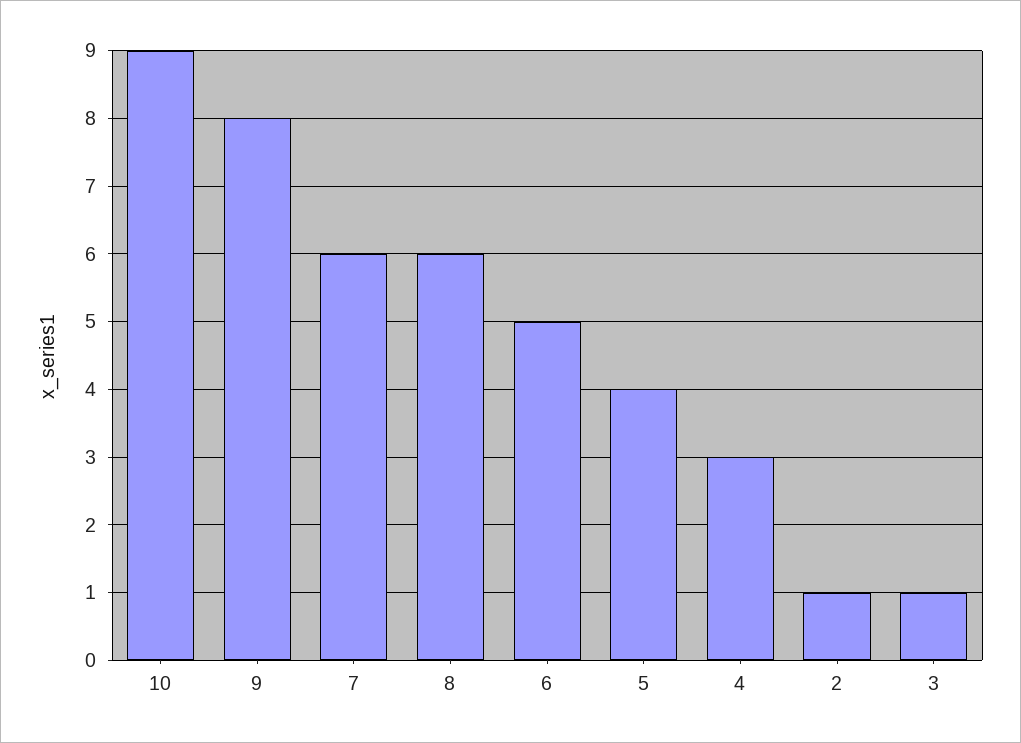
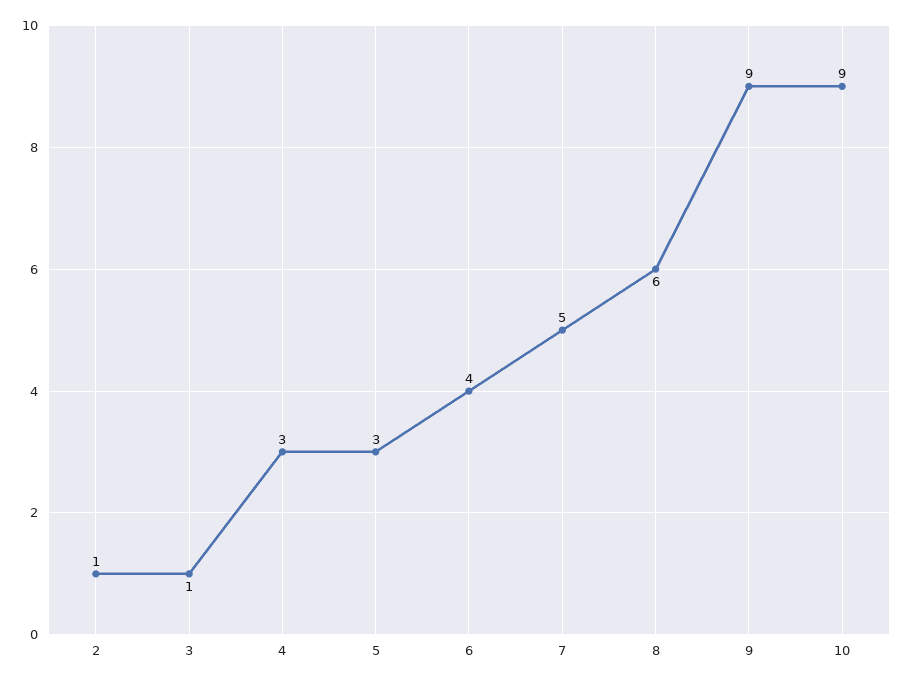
9: 8 -> 9
7: 6 -> 5
6: 5 -> 4
5: 4 -> 3

